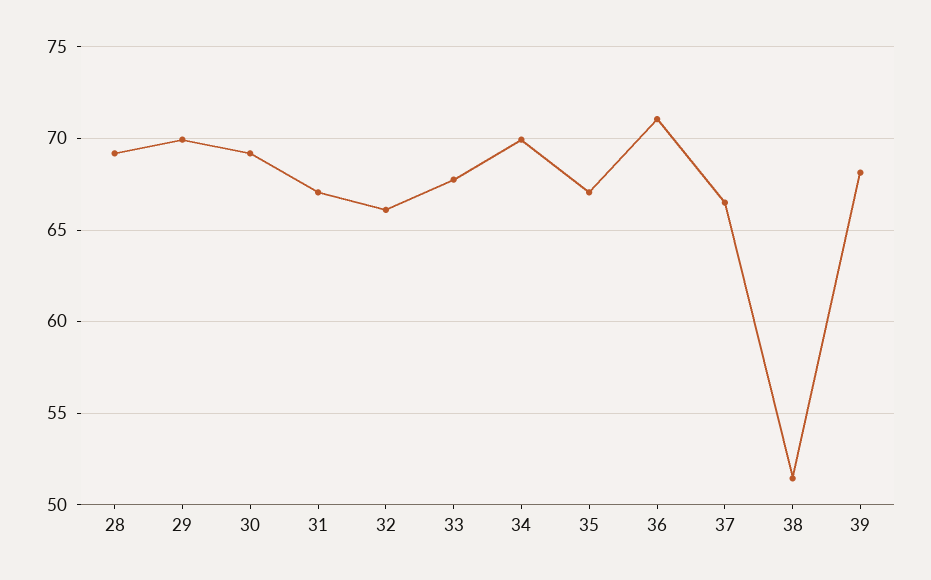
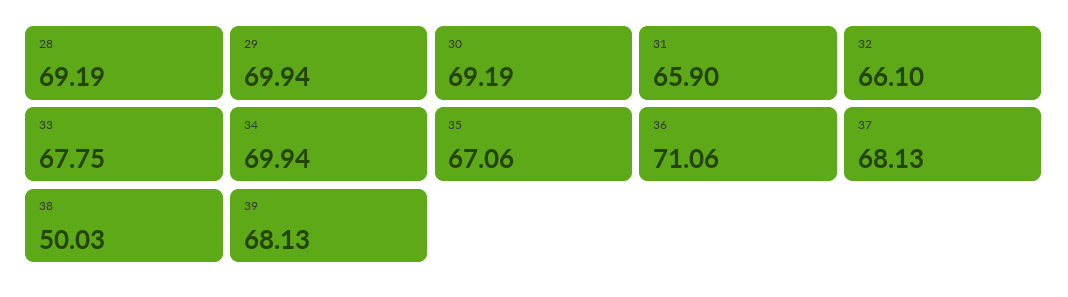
31: 67 -> 65.9
37: 66.5 -> 68.13
38: 51.5 -> 50.03

